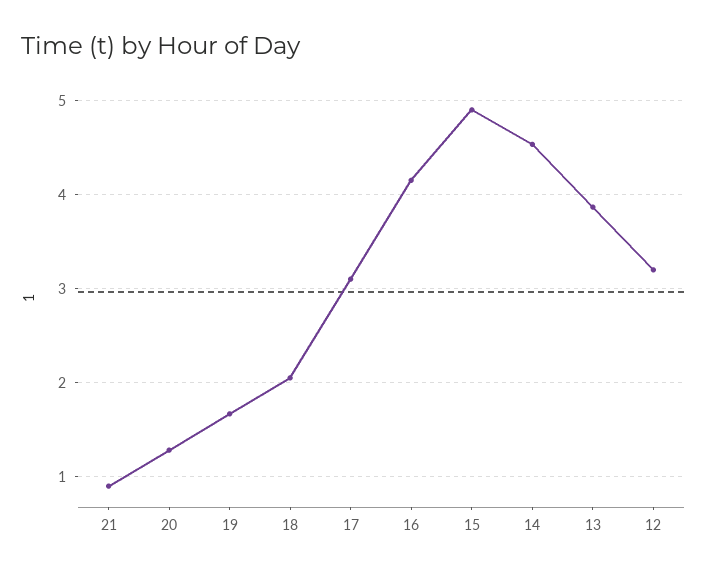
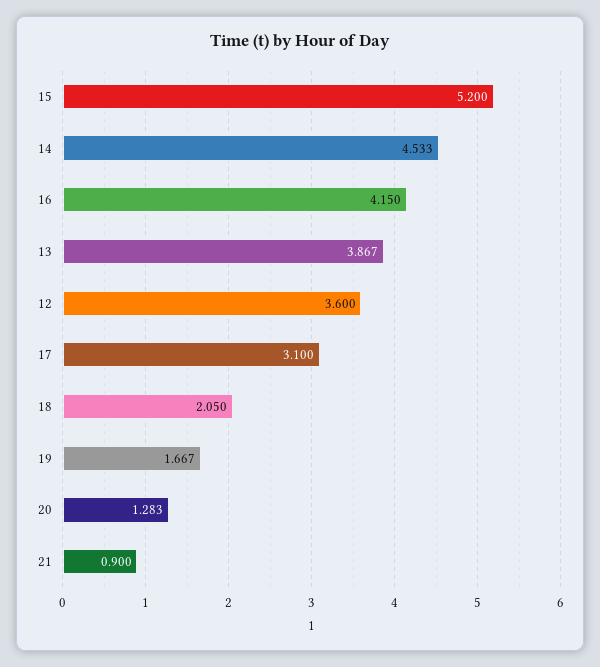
15: 4.9 -> 5.2
12: 3.2 -> 3.6

